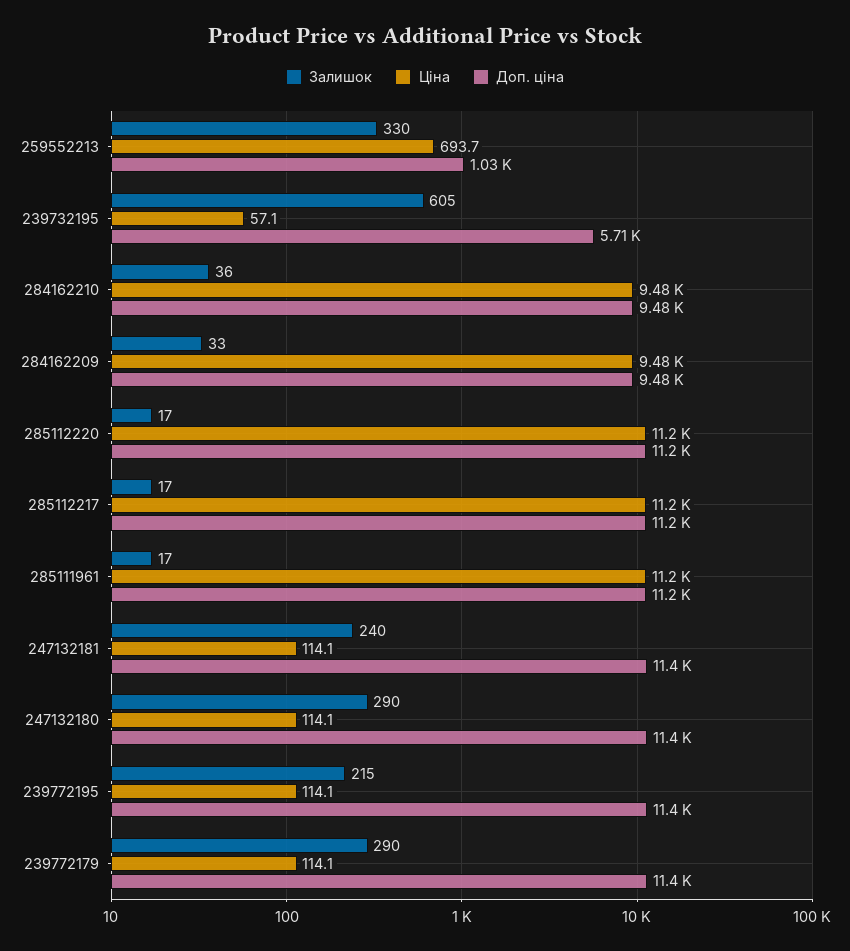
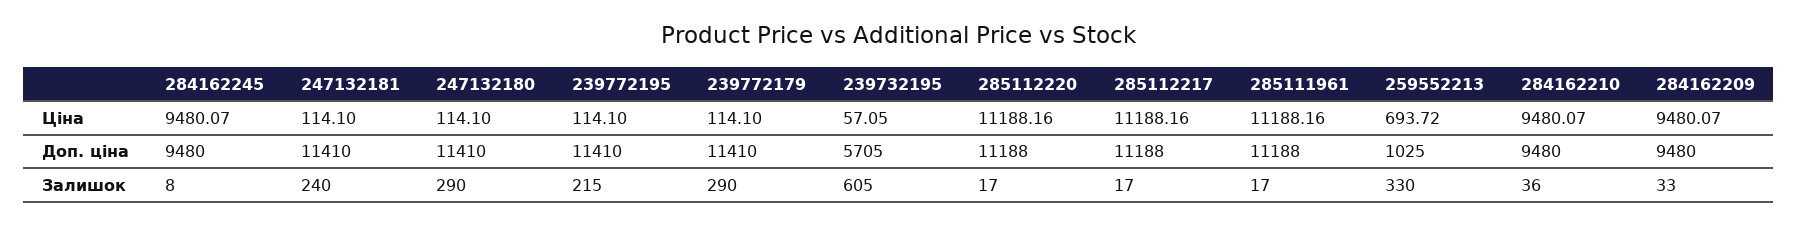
Ціна, 284162245: none -> 9480.07
Доп. ціна, 284162245: none -> 9480
Залишок, 284162245: none -> 8

